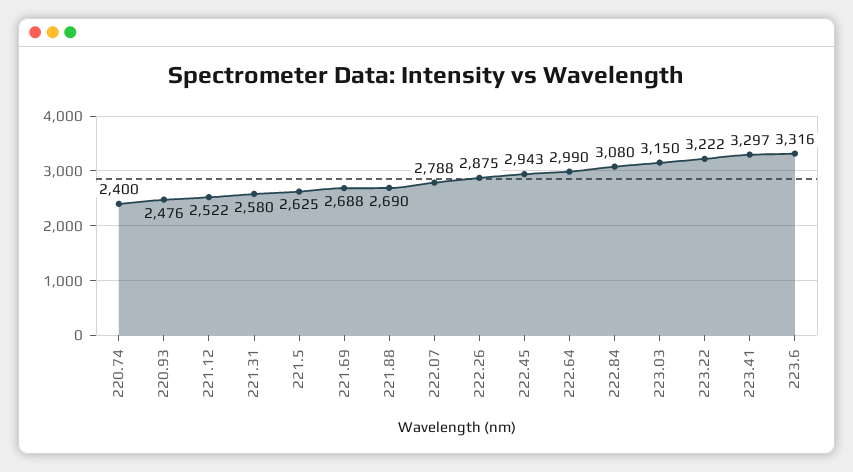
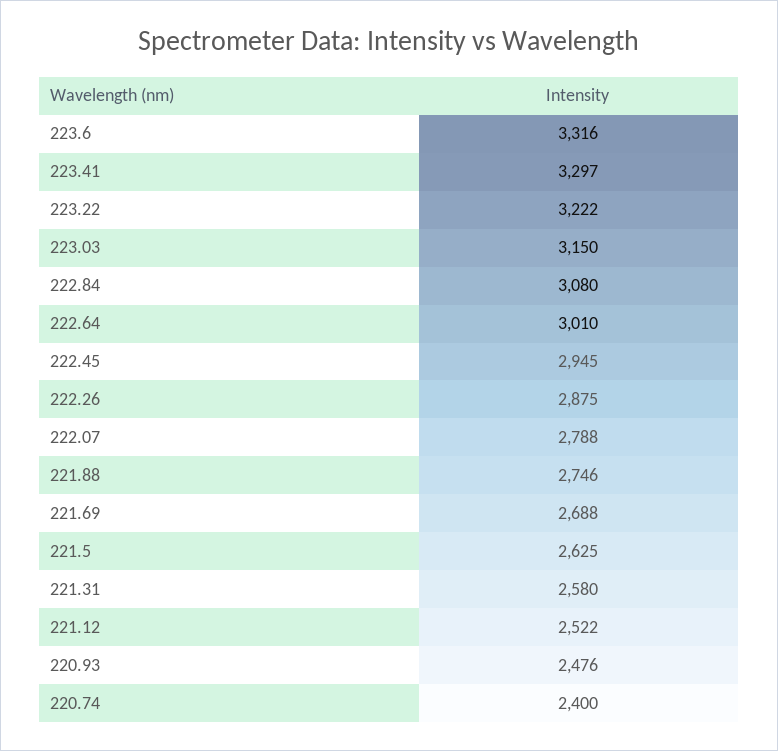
221.88: 2690 -> 2746
222.45: 2943 -> 2945
222.64: 2990 -> 3010

